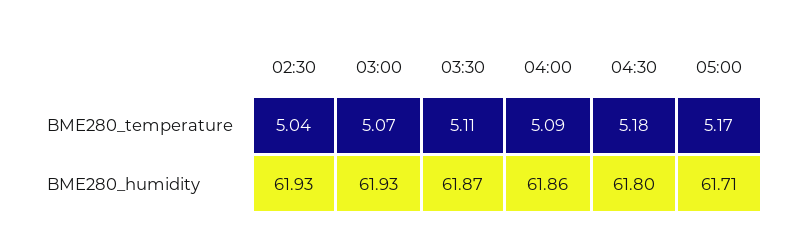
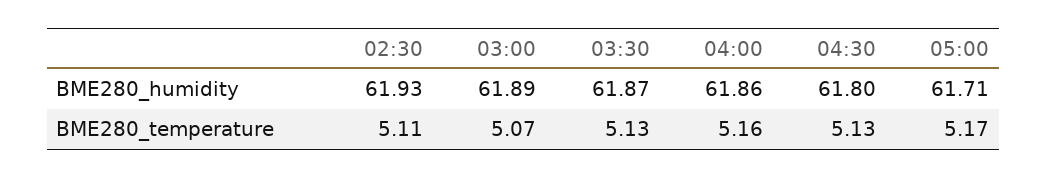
02:30, BME280_temperature: 5.04 -> 5.11
03:30, BME280_temperature: 5.11 -> 5.13
04:00, BME280_temperature: 5.09 -> 5.16
04:30, BME280_temperature: 5.18 -> 5.13
03:00, BME280_humidity: 61.93 -> 61.89

